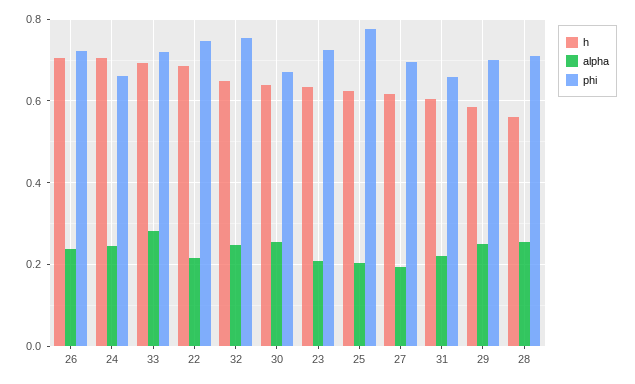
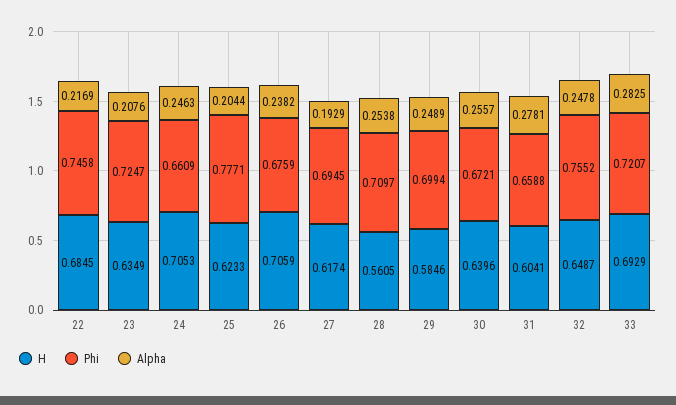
phi, 26: 0.72 -> 0.6759
alpha, 31: 0.22 -> 0.2781

